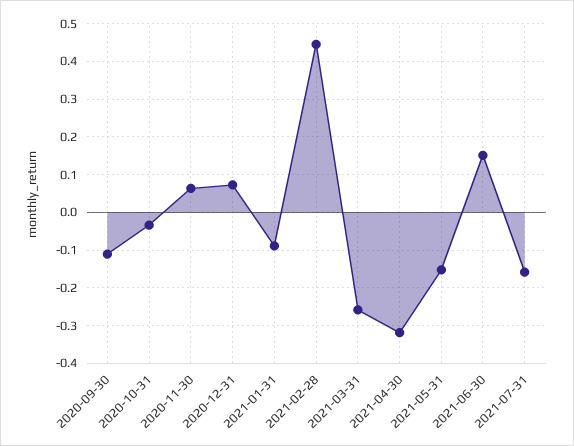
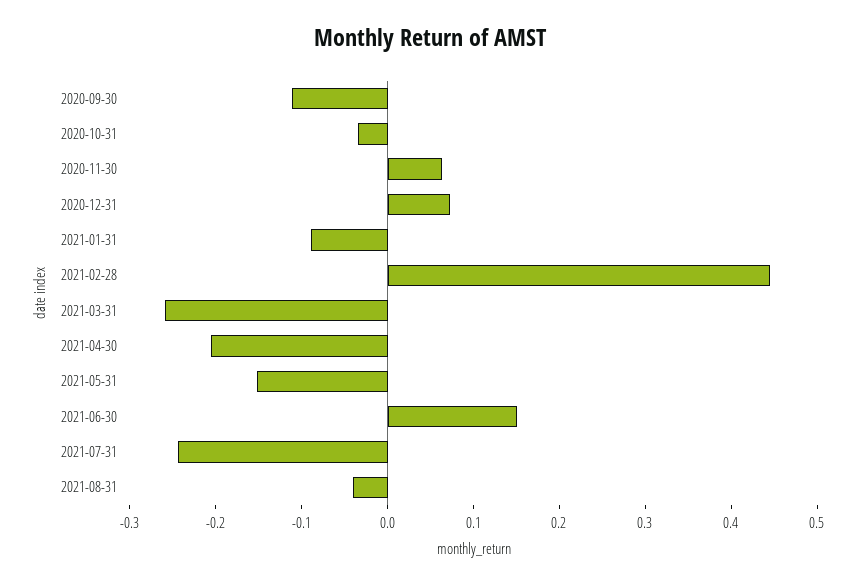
2021-04-30: -0.32 -> -0.2
2021-07-31: -0.16 -> -0.24
2021-08-31: none -> -0.04

